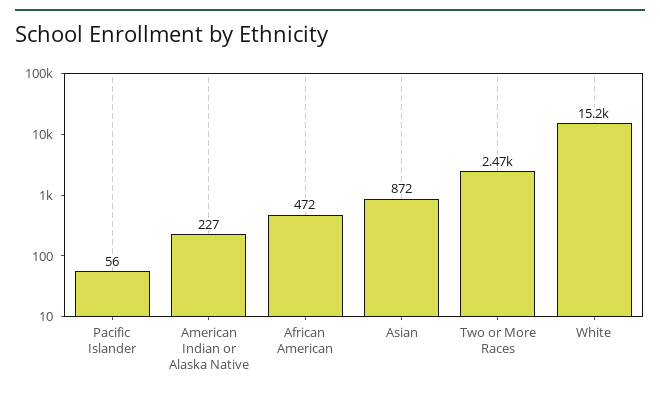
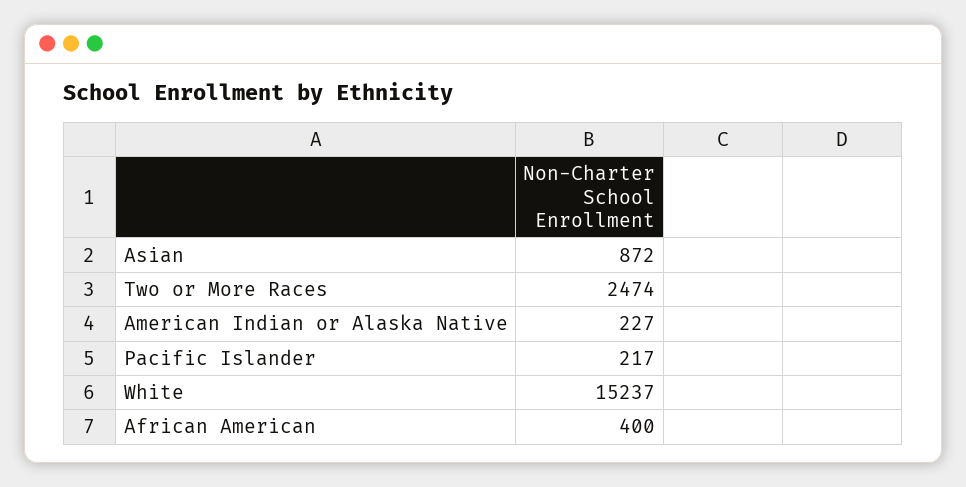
Pacific Islander: 56 -> 217
African American: 472 -> 400

